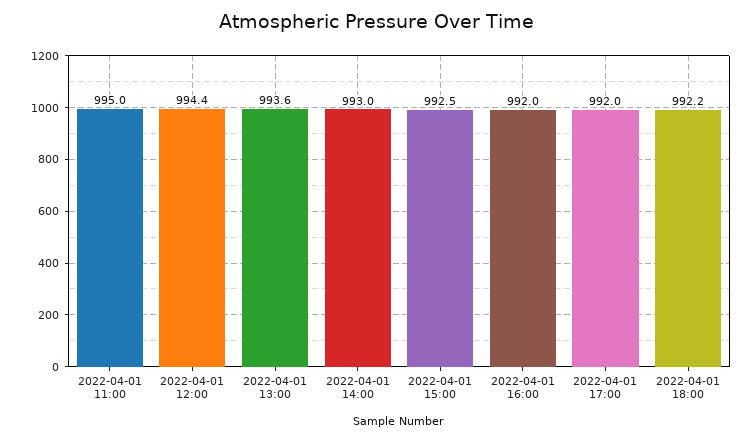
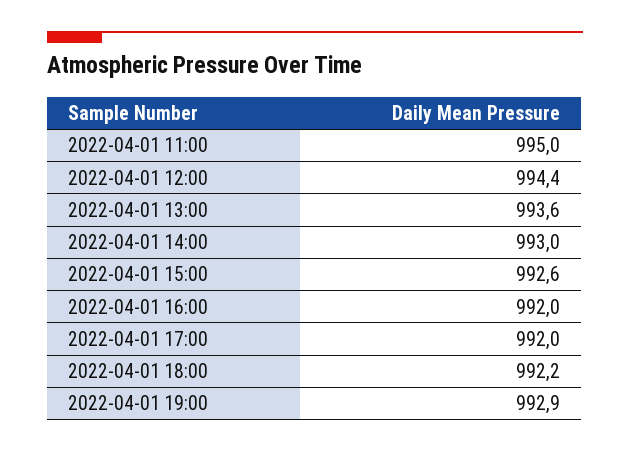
2022-04-01 15:00: 992.5 -> 992.6
2022-04-01 19:00: none -> 992.9

